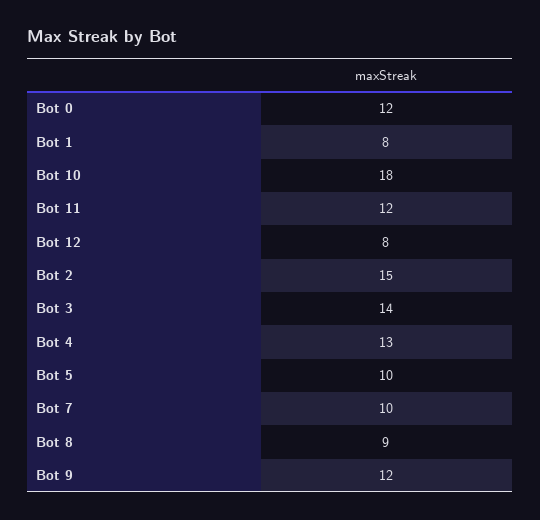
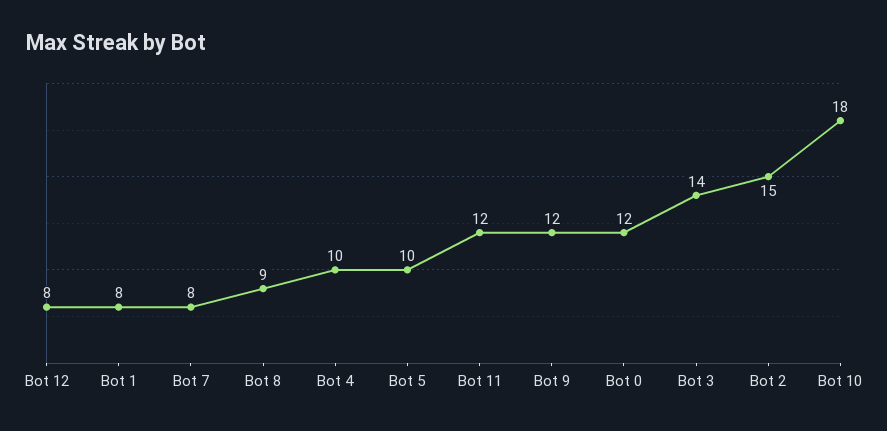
Bot 4: 13 -> 10
Bot 7: 10 -> 8

